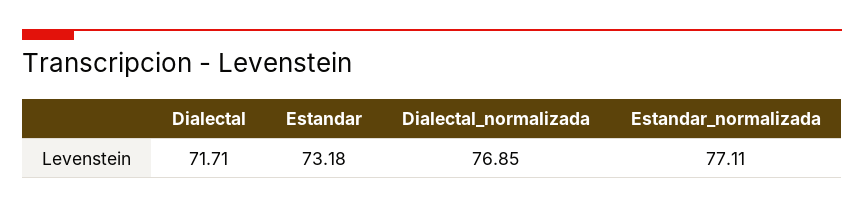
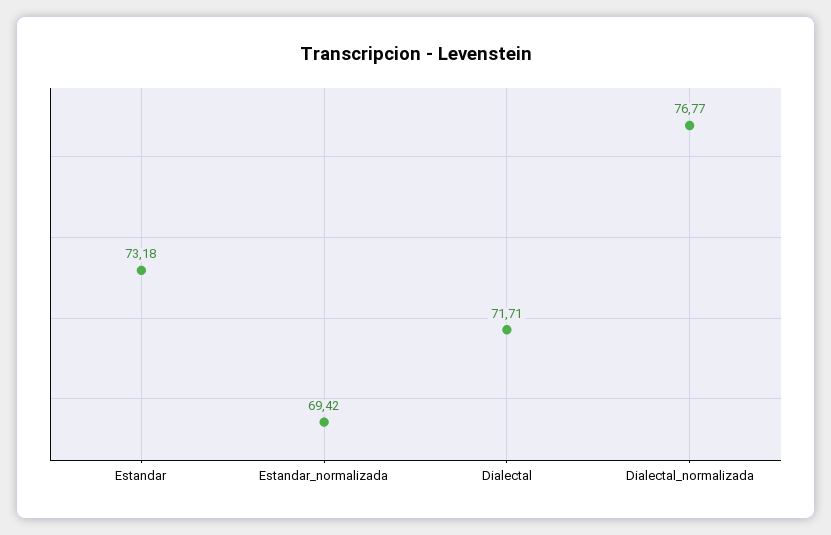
Dialectal_normalizada: 76.85 -> 76.77
Estandar_normalizada: 77.11 -> 69.42

